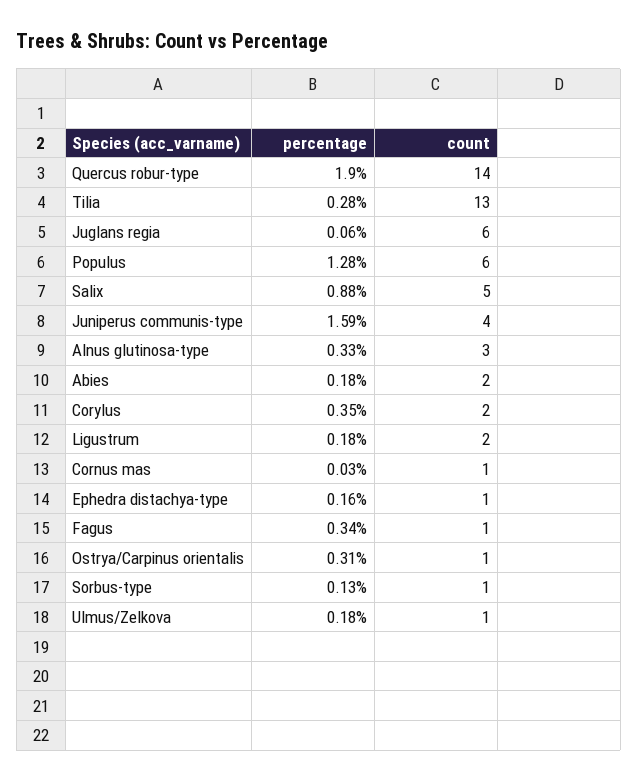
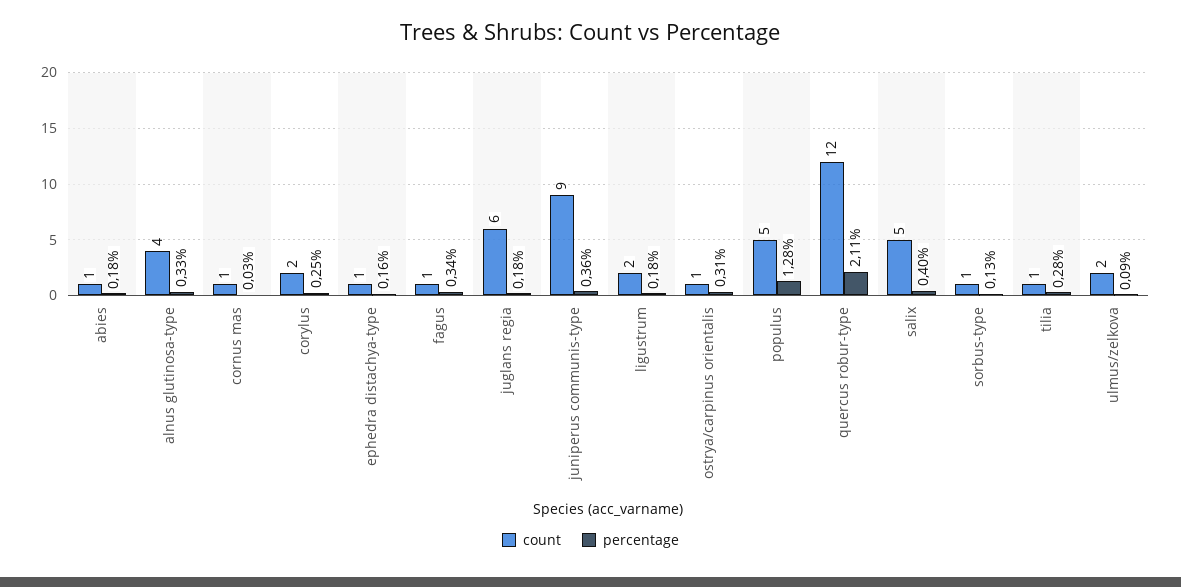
percentage, Quercus robur-type: 1.9 -> 2.11
count, Quercus robur-type: 14 -> 12
count, Tilia: 13 -> 1
percentage, Juglans regia: 0.06 -> 0.18
count, Populus: 6 -> 5
percentage, Salix: 0.88 -> 0.4
percentage, Juniperus communis-type: 1.59 -> 0.36
count, Juniperus communis-type: 4 -> 9
count, Alnus glutinosa-type: 3 -> 4
count, Abies: 2 -> 1
percentage, Corylus: 0.35 -> 0.25
percentage, Ulmus/Zelkova: 0.18 -> 0.09
count, Ulmus/Zelkova: 1 -> 2

